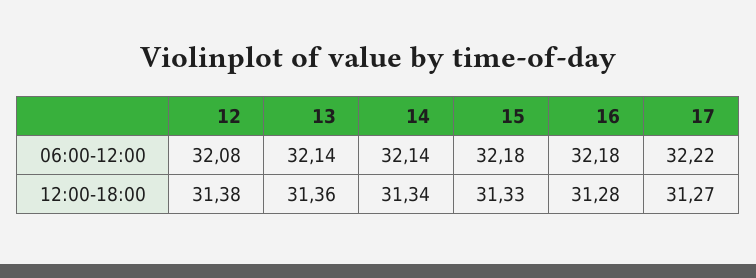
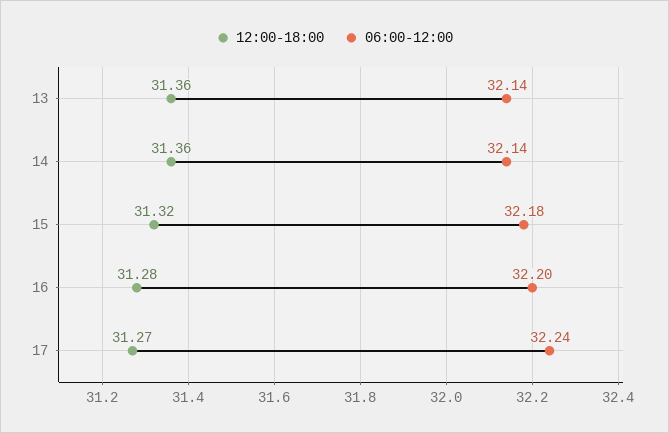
06:00-12:00, 12: 32.08 -> none
06:00-12:00, 16: 32.18 -> 32.2
06:00-12:00, 17: 32.22 -> 32.24
12:00-18:00, 12: 31.38 -> none
12:00-18:00, 14: 31.34 -> 31.36
12:00-18:00, 15: 31.33 -> 31.32

